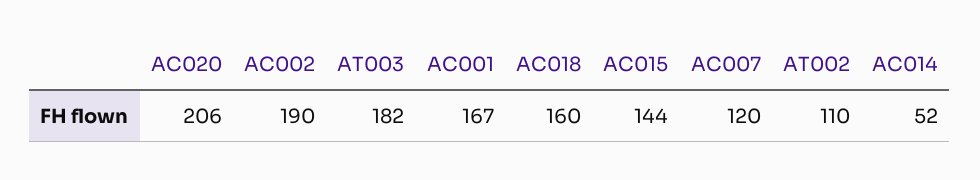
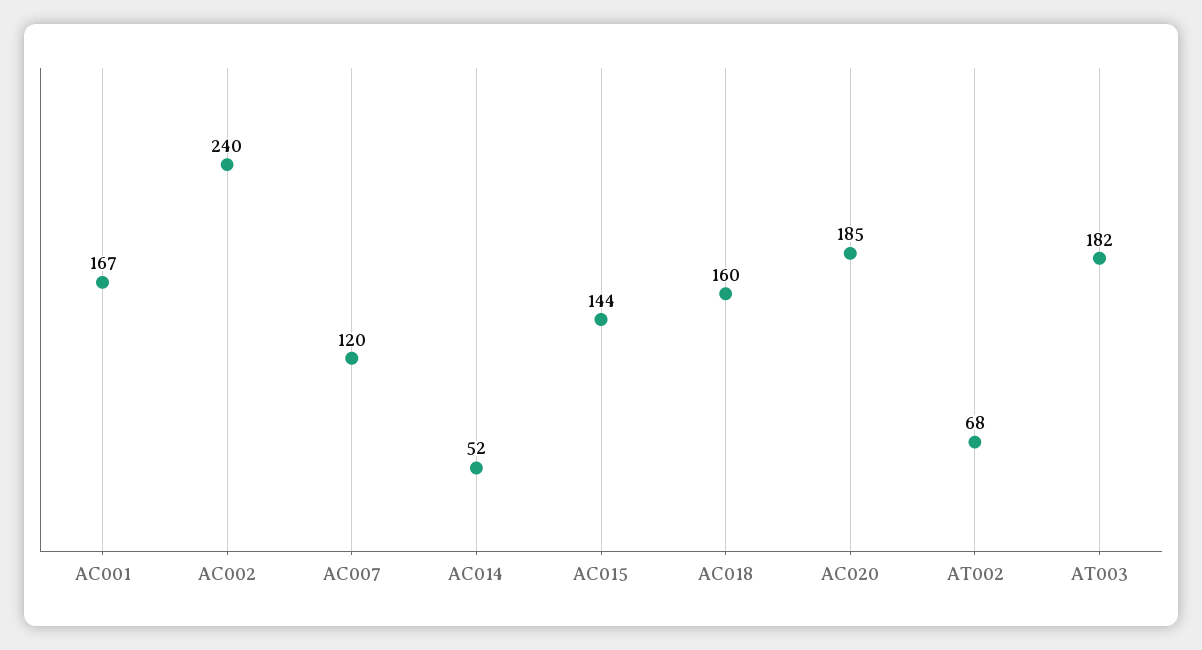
AC020: 206 -> 185
AC002: 190 -> 240
AT002: 110 -> 68

